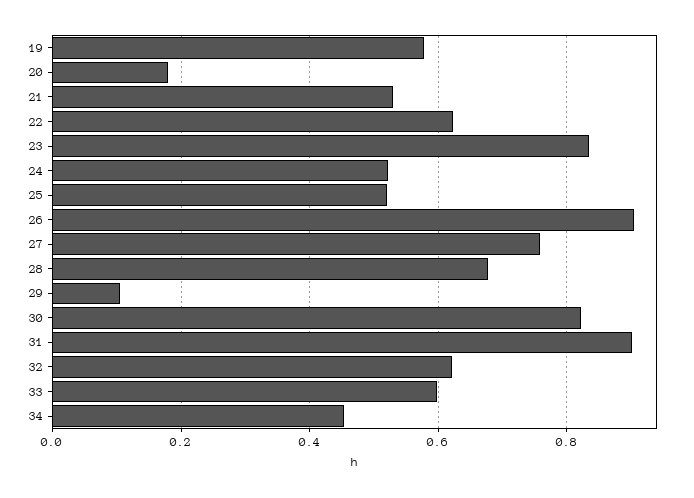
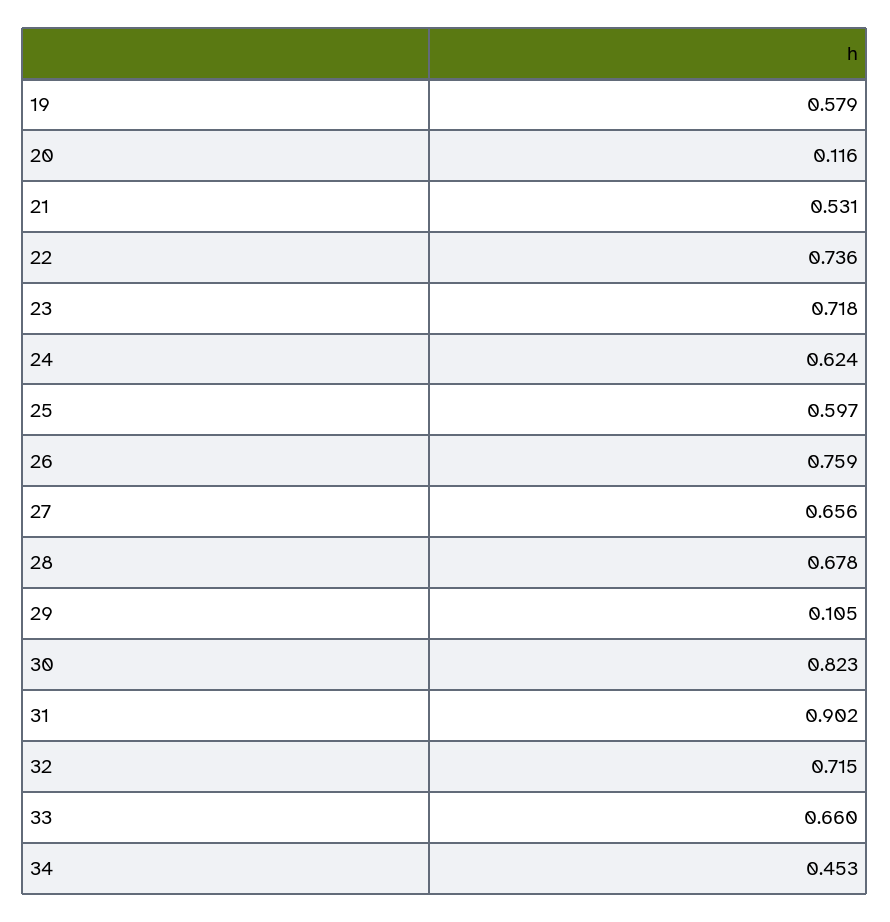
20: 0.18 -> 0.116
22: 0.62 -> 0.736
23: 0.84 -> 0.718
24: 0.52 -> 0.624
25: 0.52 -> 0.597
26: 0.9 -> 0.759
27: 0.76 -> 0.656
32: 0.62 -> 0.715
33: 0.6 -> 0.66

